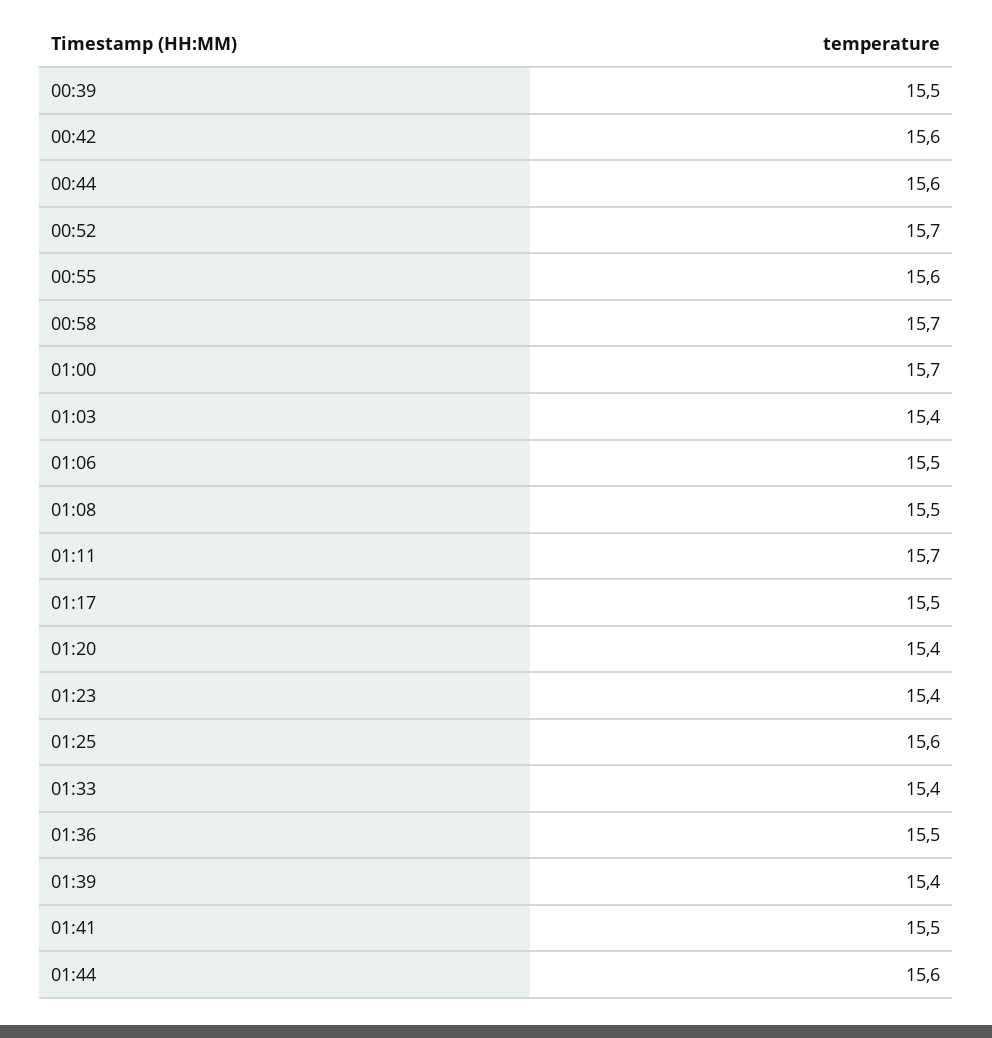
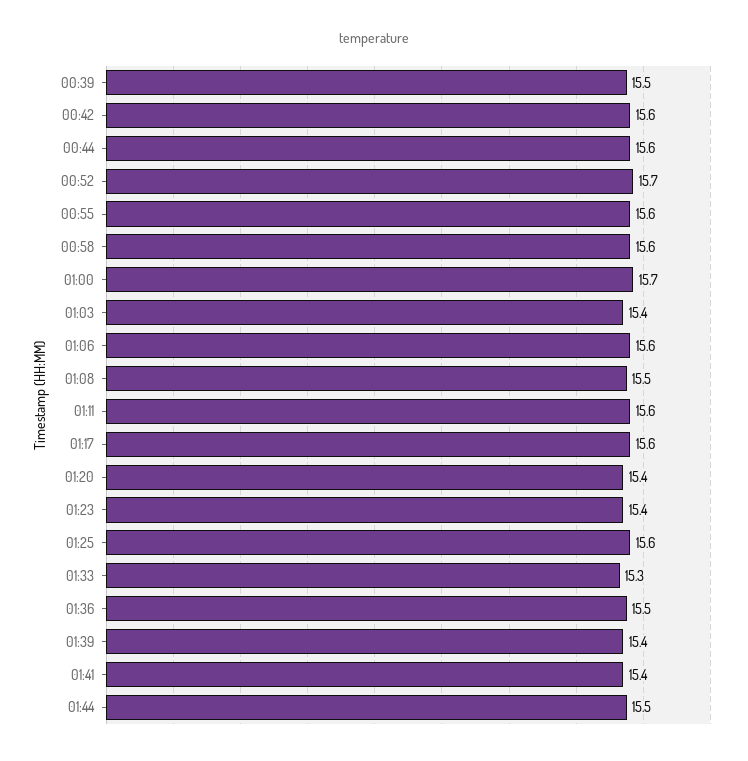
00:58: 15.7 -> 15.6
01:06: 15.5 -> 15.6
01:11: 15.7 -> 15.6
01:17: 15.5 -> 15.6
01:33: 15.4 -> 15.3
01:41: 15.5 -> 15.4
01:44: 15.6 -> 15.5

